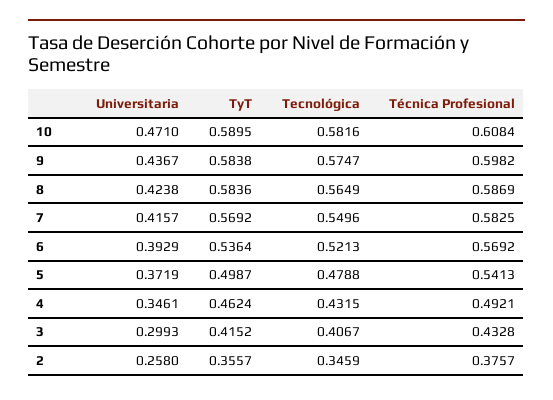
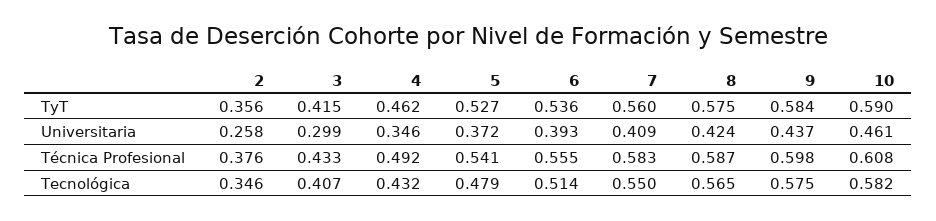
Universitaria, 10: 0.471 -> 0.461
TyT, 8: 0.5836 -> 0.575
Universitaria, 7: 0.4157 -> 0.409
TyT, 7: 0.5692 -> 0.56
Tecnológica, 6: 0.5213 -> 0.514
Técnica Profesional, 6: 0.5692 -> 0.555
TyT, 5: 0.4987 -> 0.527

